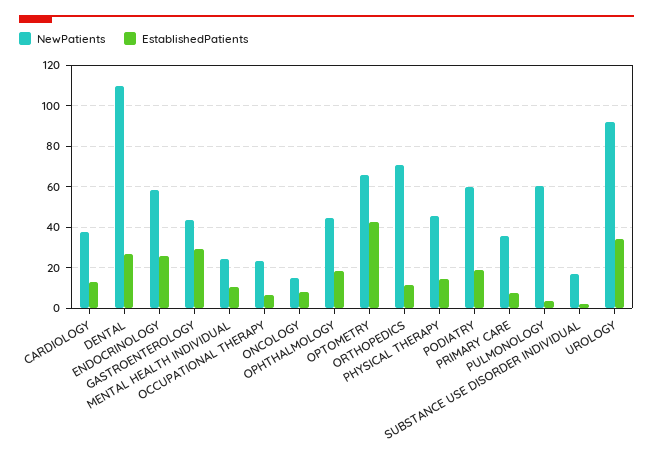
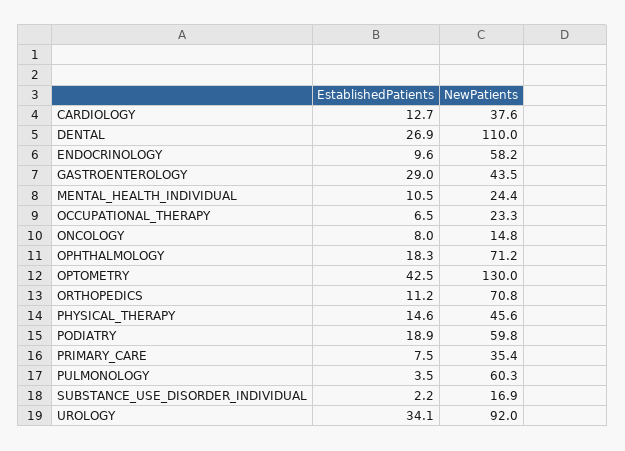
EstablishedPatients, ENDOCRINOLOGY: 25 -> 9.6
NewPatients, OPHTHALMOLOGY: 45 -> 71.2
NewPatients, OPTOMETRY: 65 -> 130

